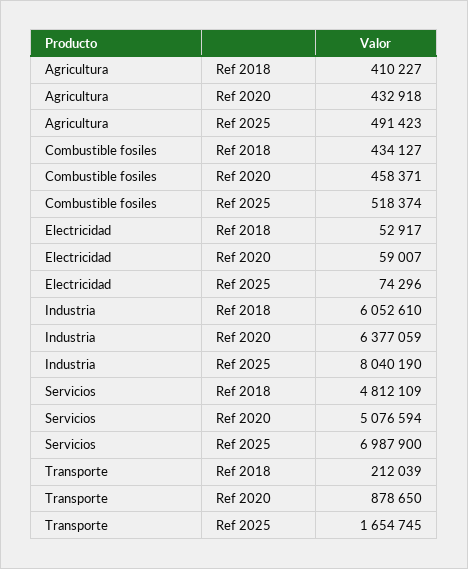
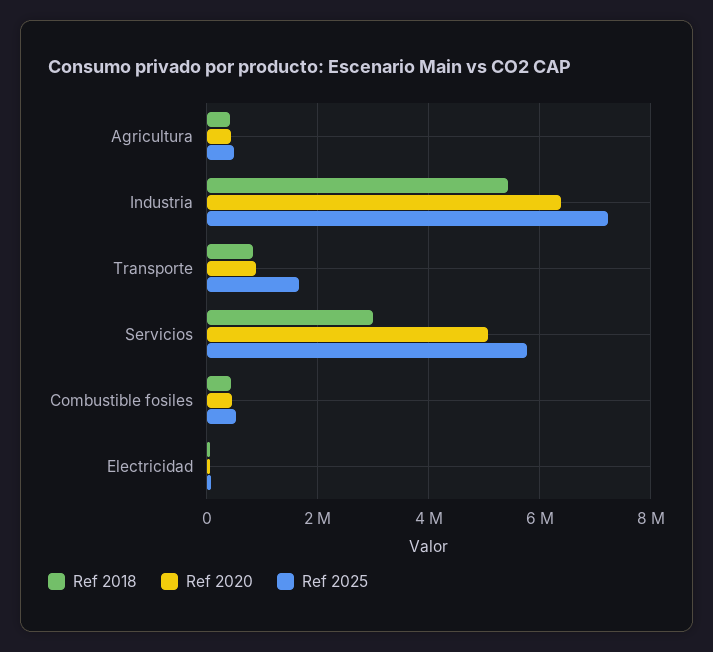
Ref 2018, Industria: 6052610 -> 5400000
Ref 2025, Industria: 8040190 -> 7200000
Ref 2018, Servicios: 4812109 -> 3000000
Ref 2025, Servicios: 6987900 -> 5800000
Ref 2018, Transporte: 212039 -> 800000

